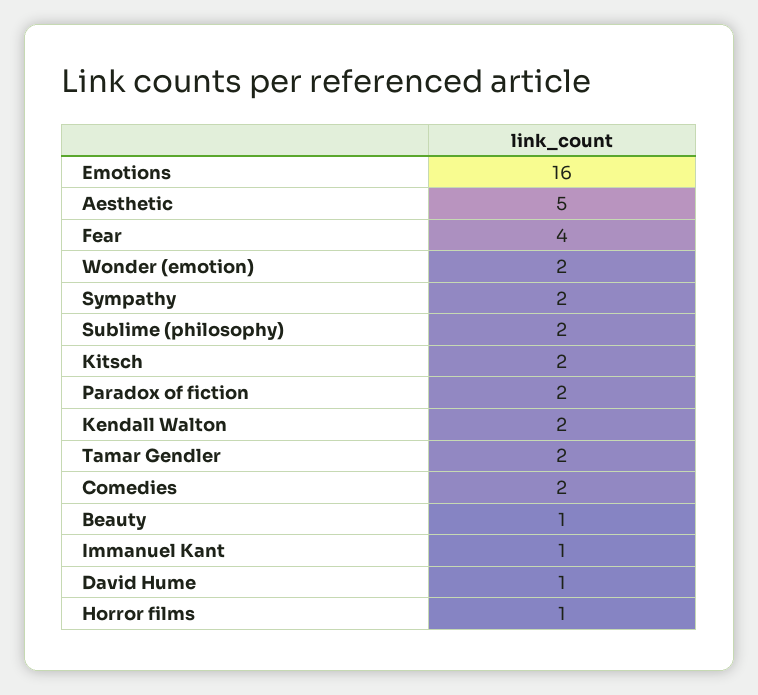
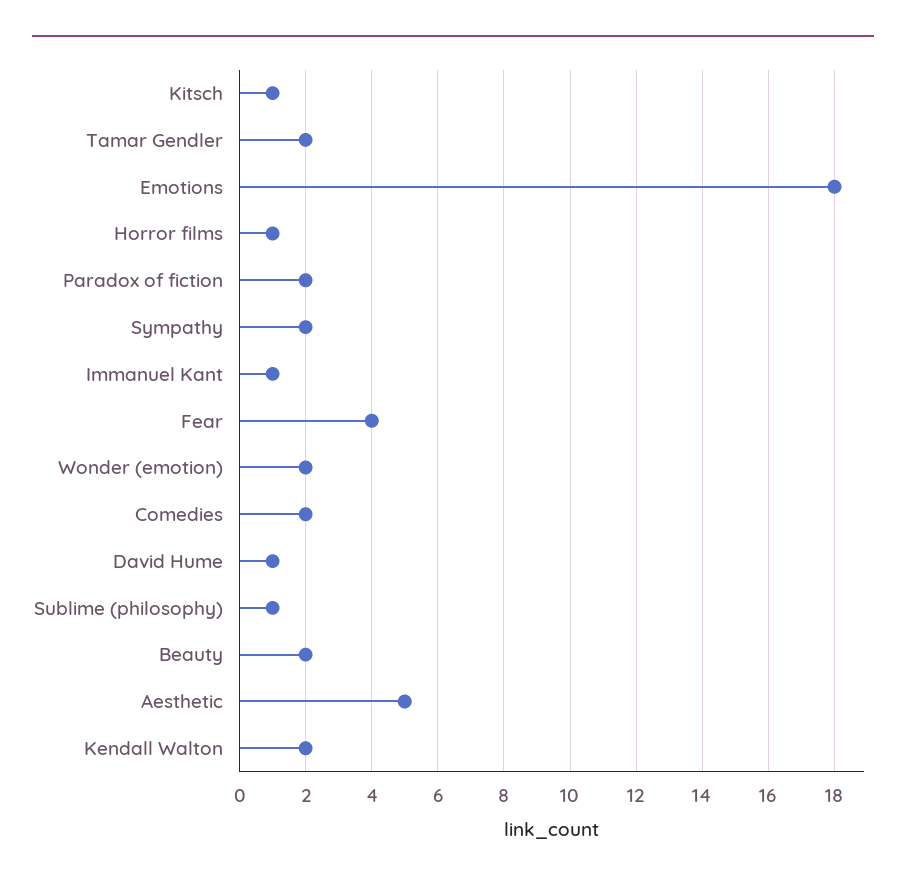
Emotions: 16 -> 18
Sublime (philosophy): 2 -> 1
Kitsch: 2 -> 1
Beauty: 1 -> 2

